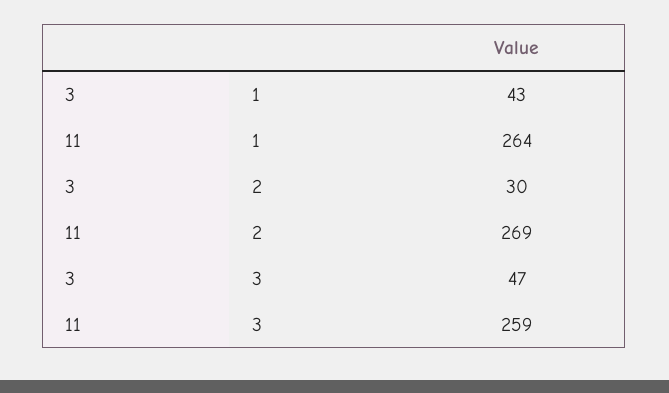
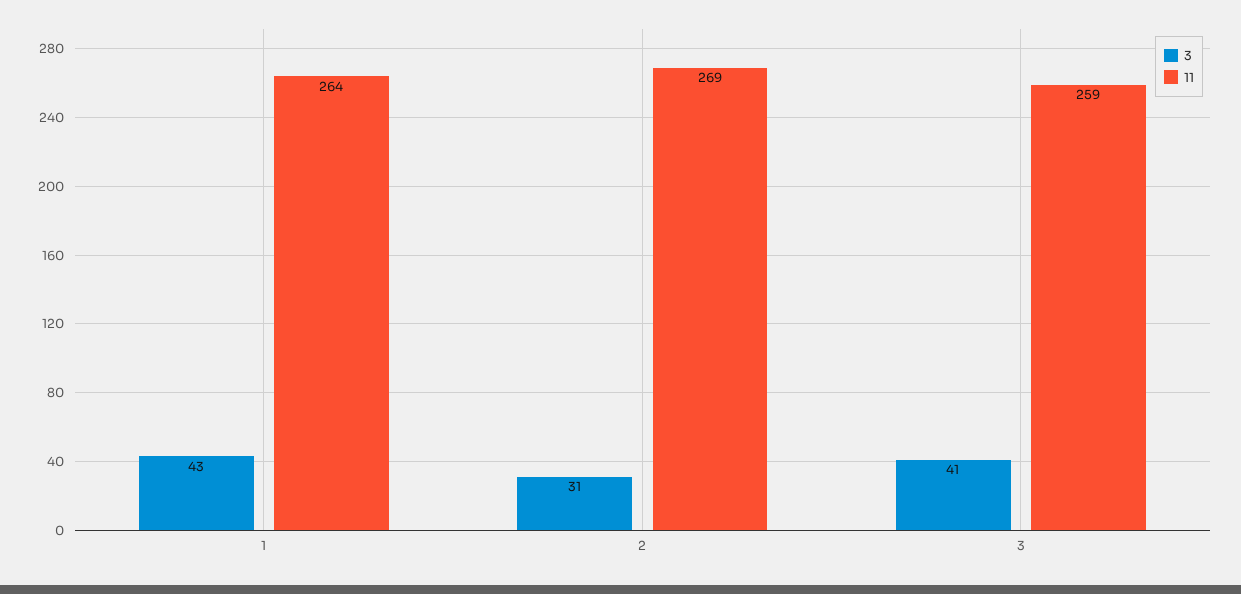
3, 2: 30 -> 31
3, 3: 47 -> 41

